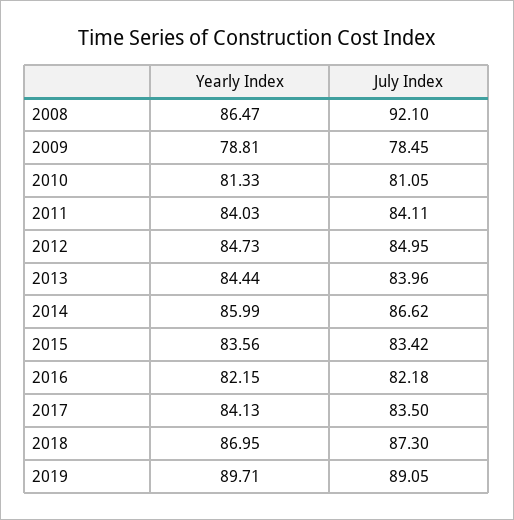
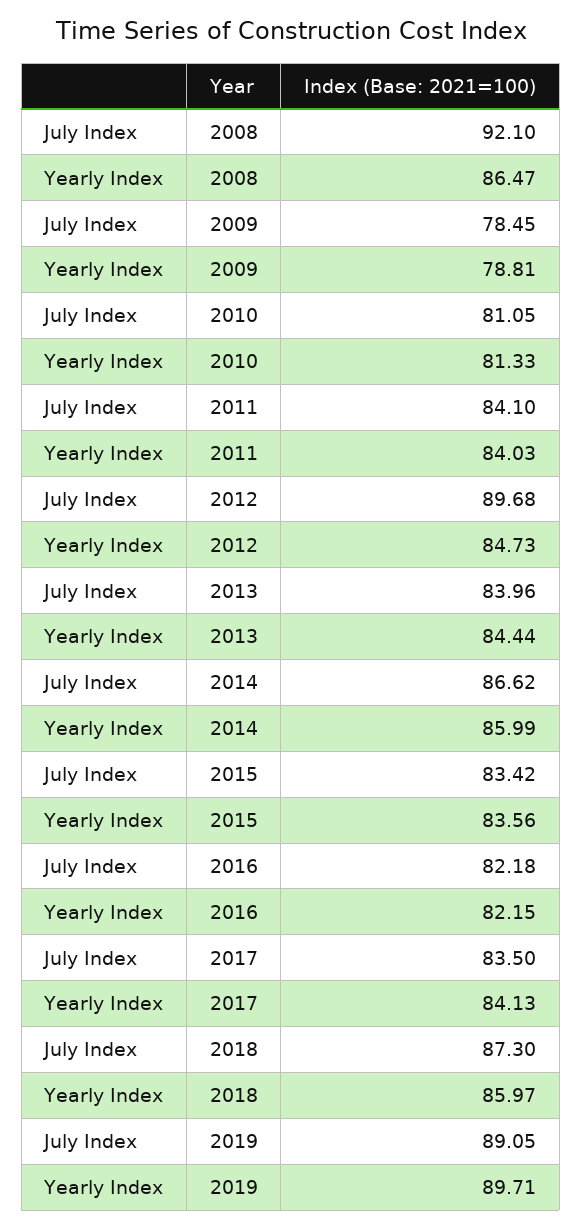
July Index, 2011: 84.11 -> 84.1
July Index, 2012: 84.95 -> 89.68
Yearly Index, 2018: 86.95 -> 85.97

